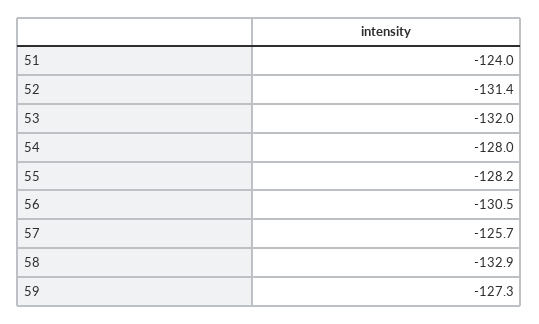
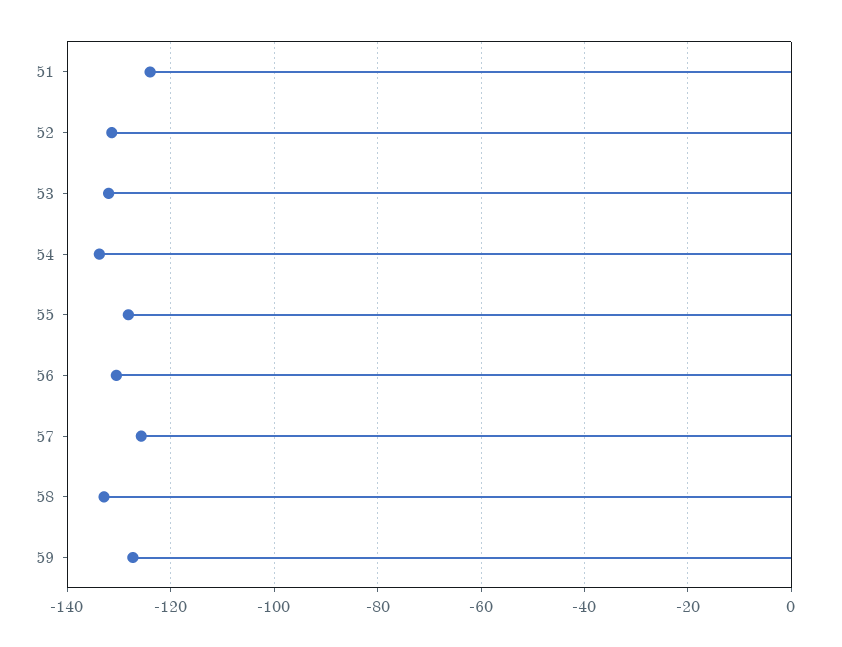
54: -128 -> -134

